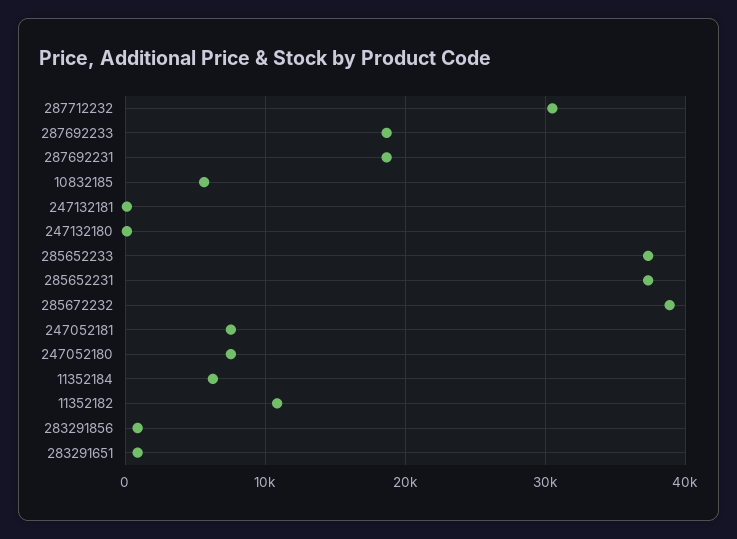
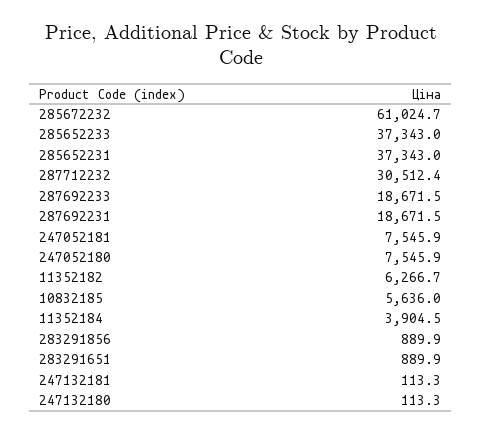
285672232: 39000 -> 61024.7
11352184: 6000 -> 3904.5
11352182: 11000 -> 6266.7

